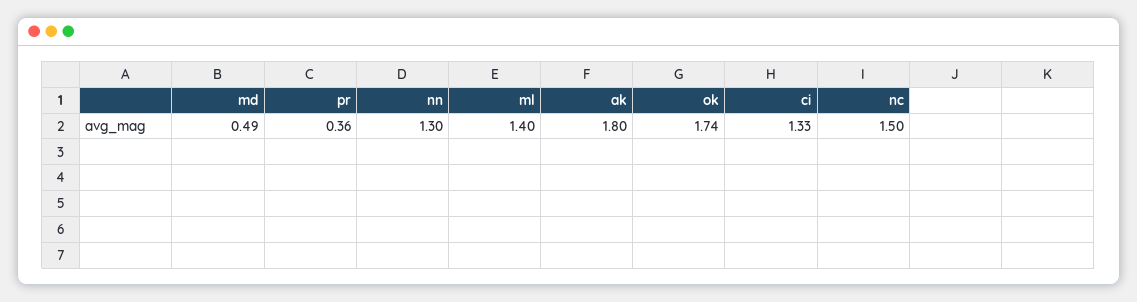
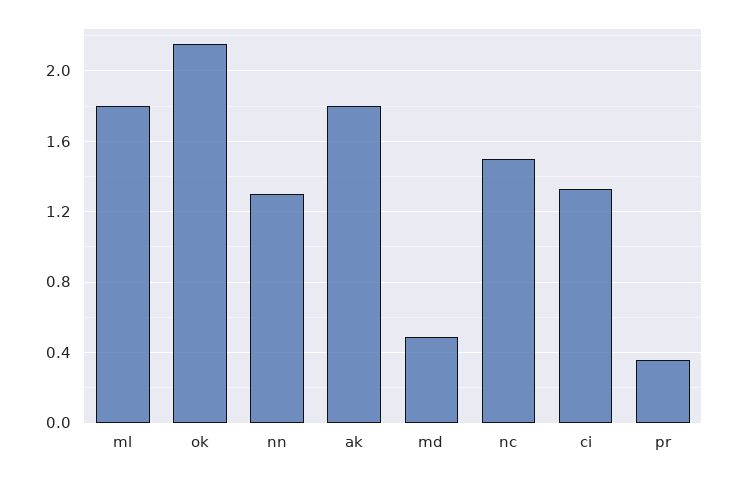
ml: 1.4 -> 1.8
ok: 1.74 -> 2.15

